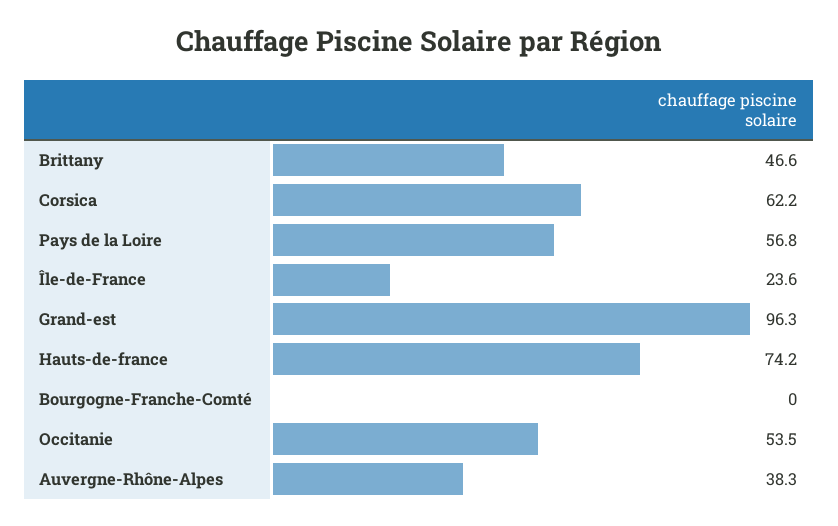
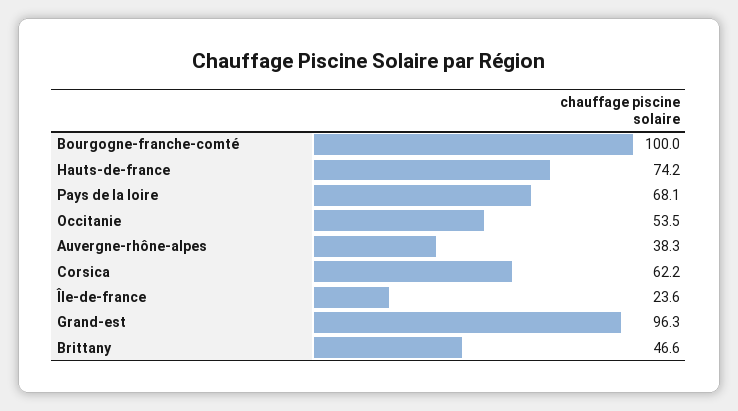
Pays de la Loire: 56.8 -> 68.1
Bourgogne-Franche-Comté: 0 -> 100

